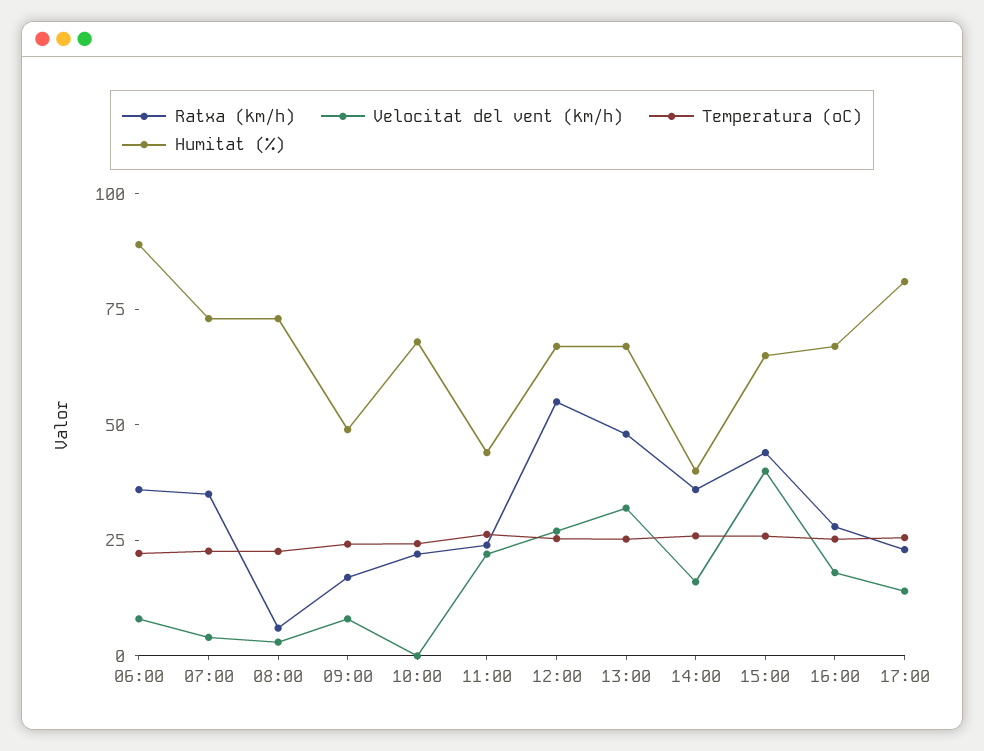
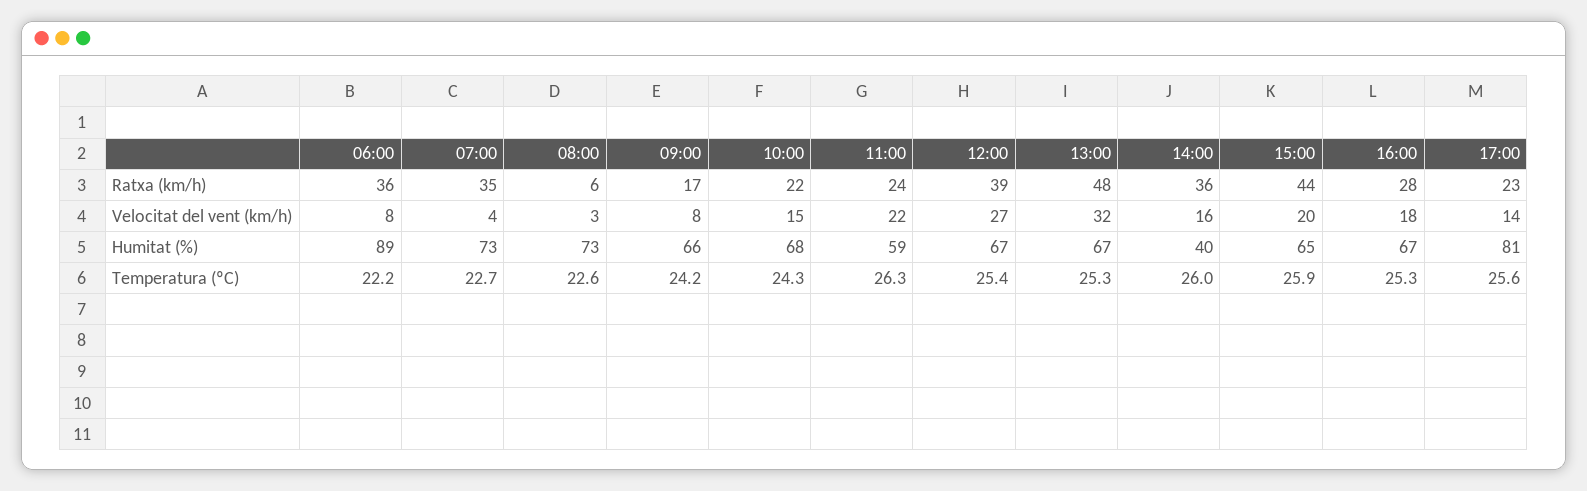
Humitat (%), 09:00: 50 -> 66
Velocitat del vent (km/h), 10:00: 0 -> 15
Humitat (%), 11:00: 45 -> 59
Ratxa (km/h), 12:00: 55 -> 39
Velocitat del vent (km/h), 15:00: 40 -> 20

